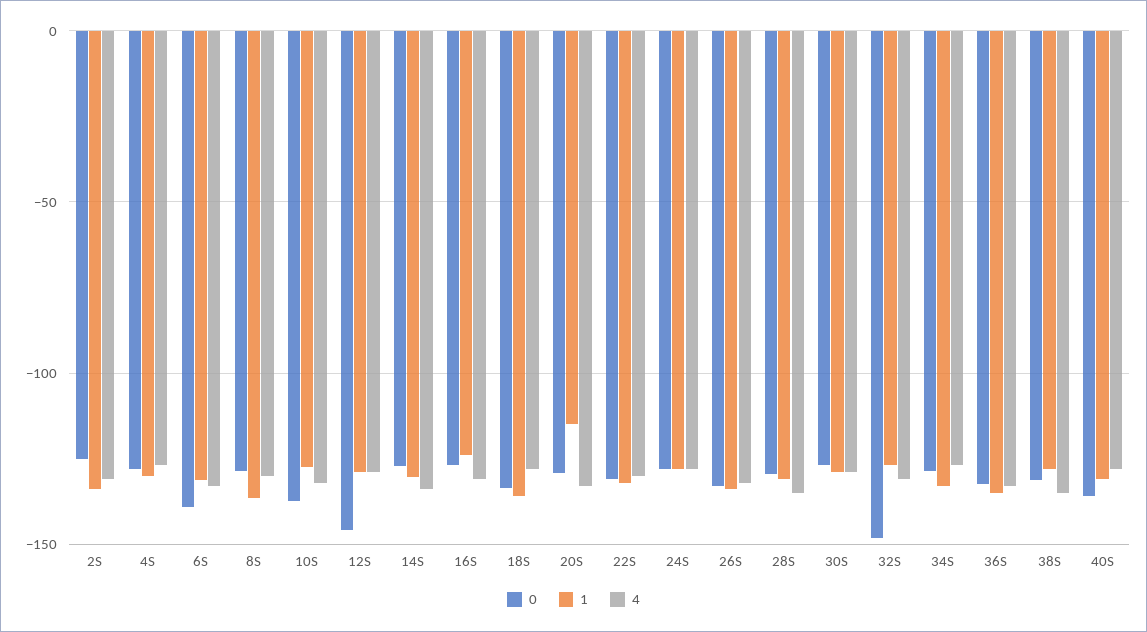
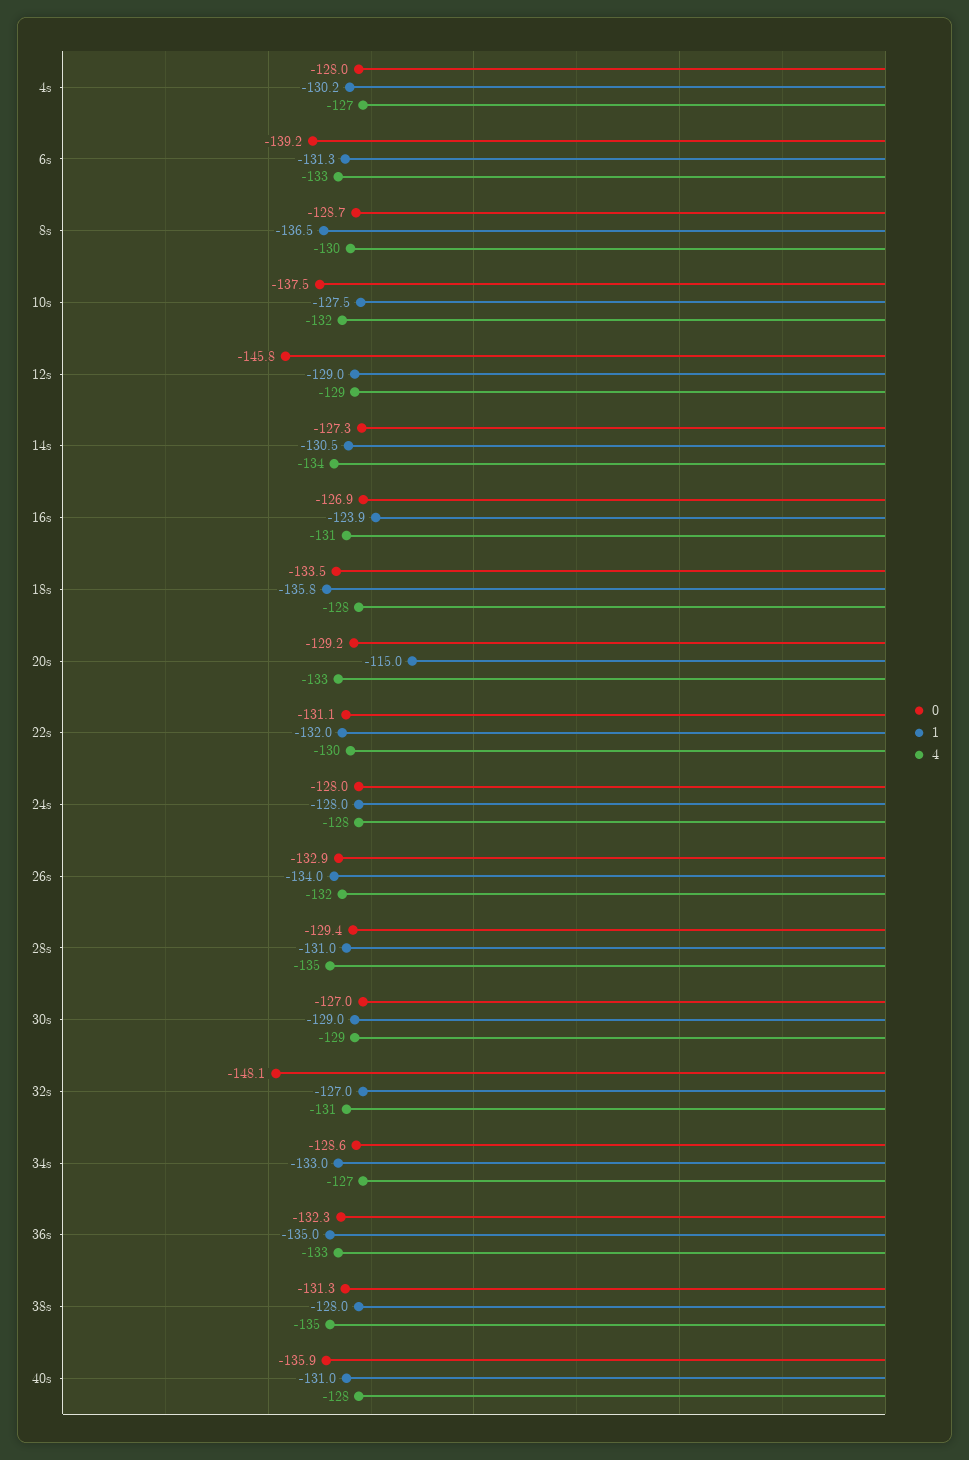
0, 2S: -125 -> none
1, 2S: -135 -> none
4, 2S: -130 -> none

